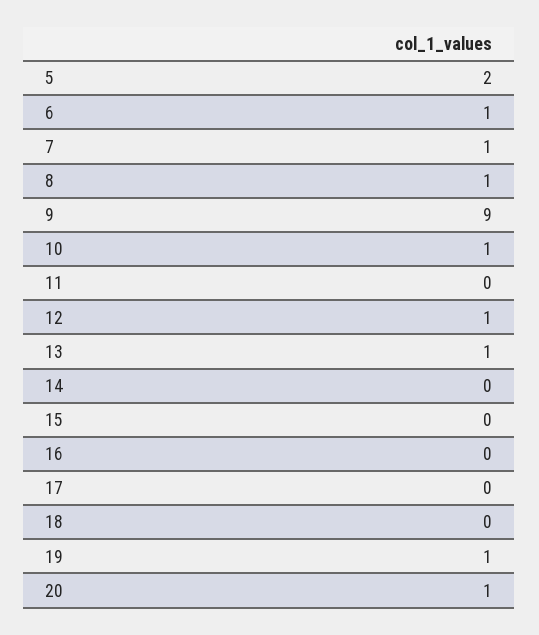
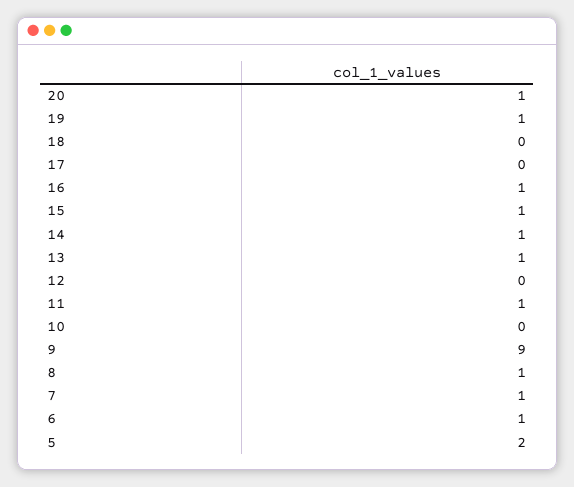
10: 1 -> 0
11: 0 -> 1
12: 1 -> 0
14: 0 -> 1
15: 0 -> 1
16: 0 -> 1

